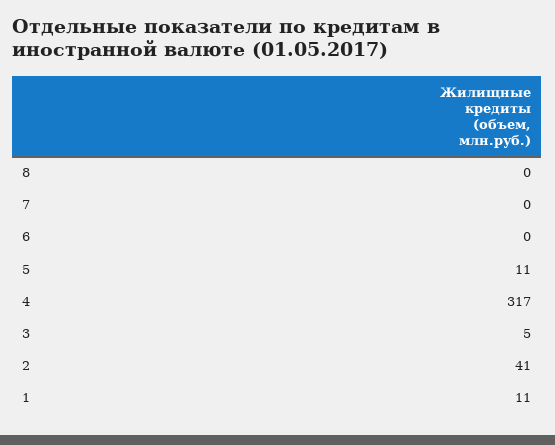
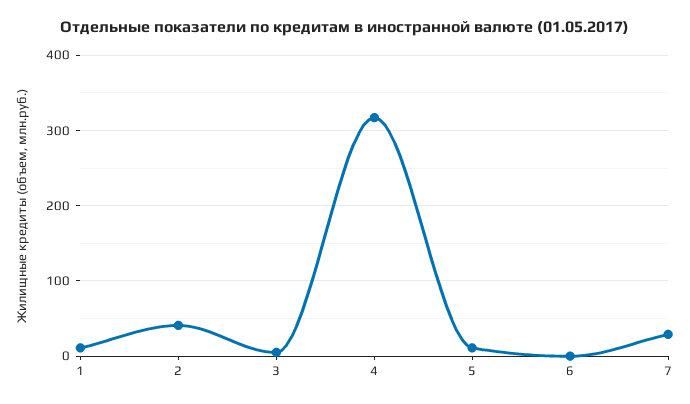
8: 0 -> none
7: 0 -> 30

